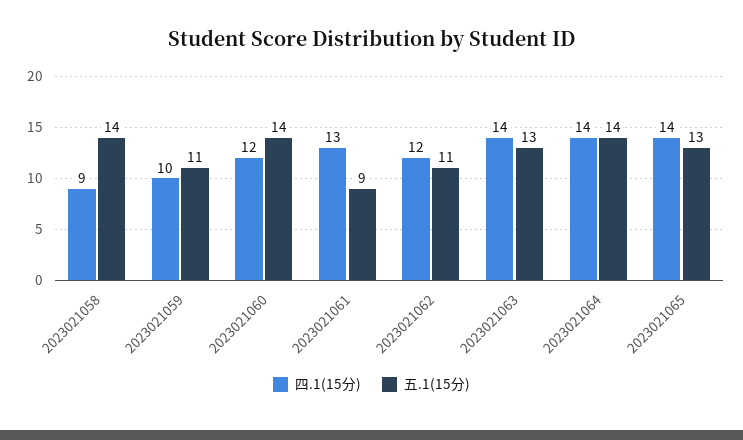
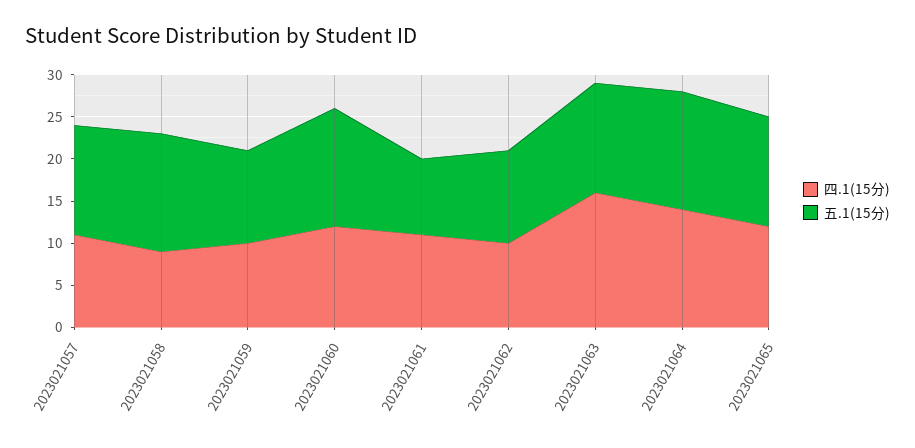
四.1(15分), 2023021061: 13 -> 11
四.1(15分), 2023021062: 12 -> 10
四.1(15分), 2023021063: 14 -> 16
四.1(15分), 2023021065: 14 -> 12
四.1(15分), 2023021057: none -> 11
五.1(15分), 2023021057: none -> 13

